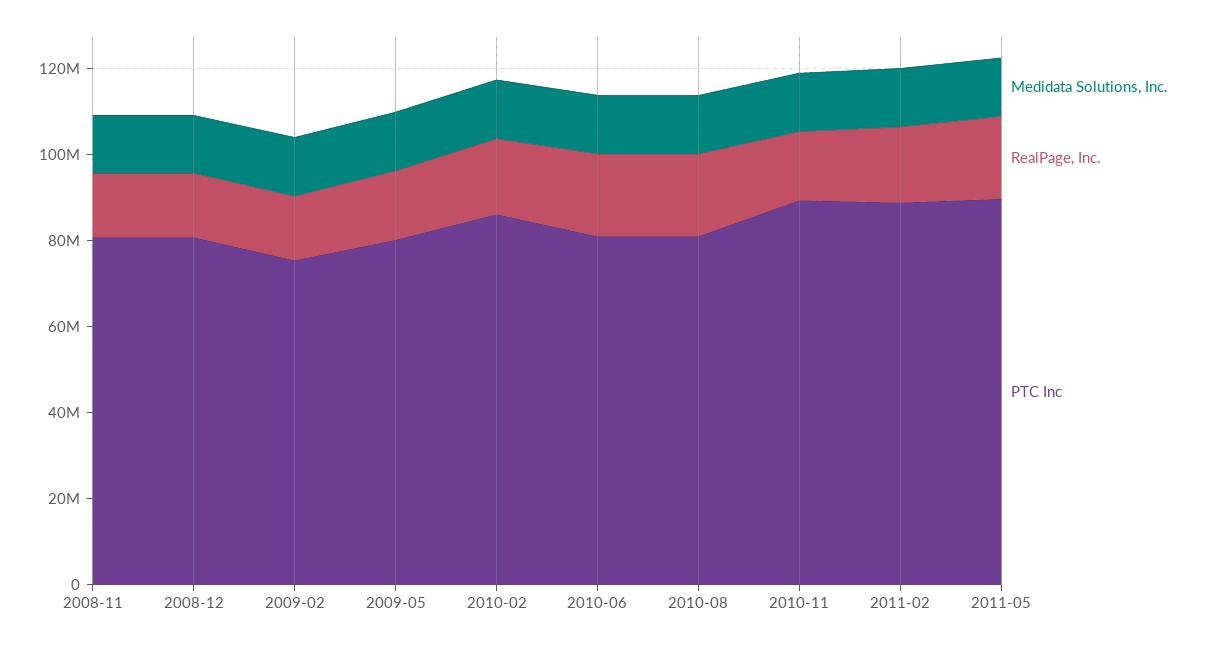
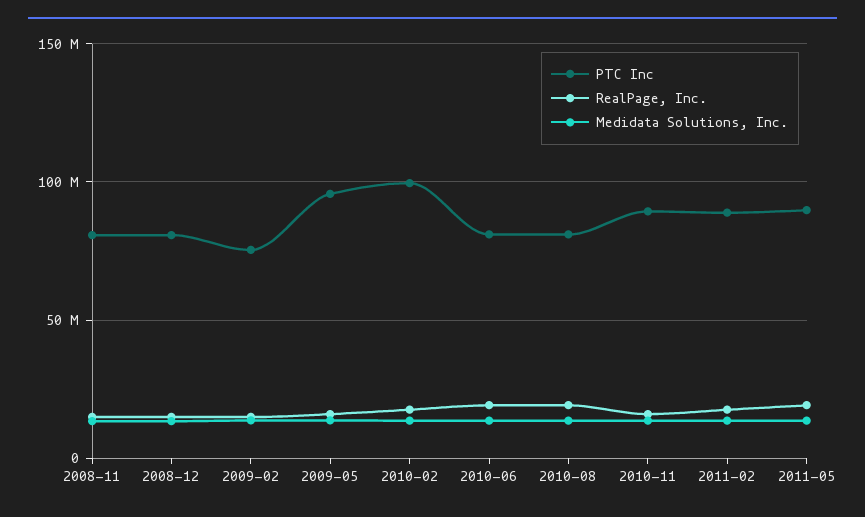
PTC Inc, 2009-05: 80000000 -> 95000000
PTC Inc, 2010-02: 85000000 -> 100000000

